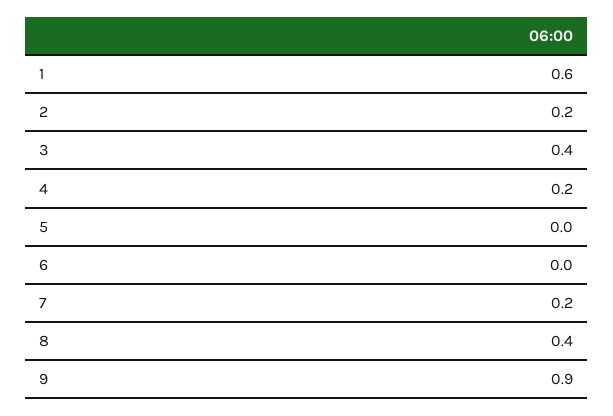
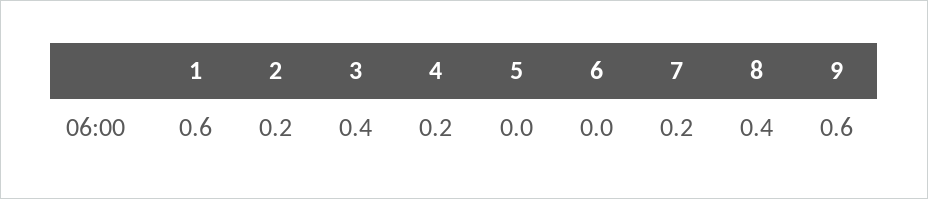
9: 0.9 -> 0.6

